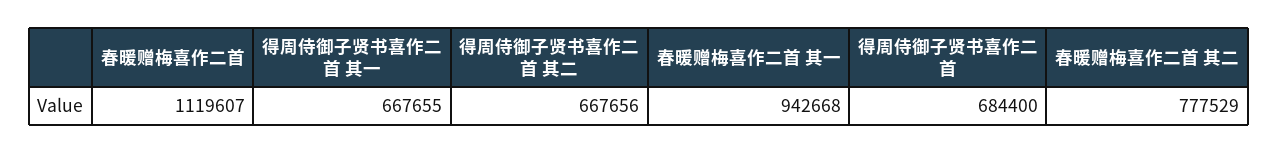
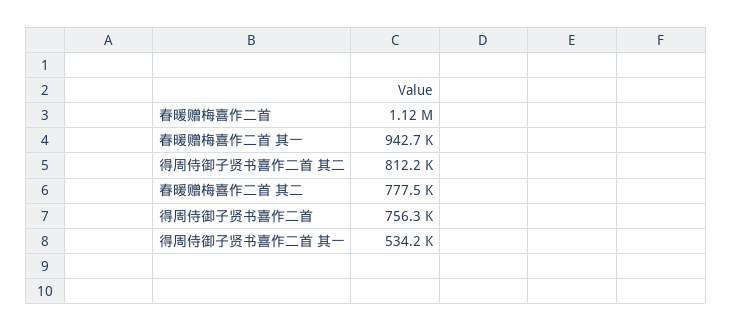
得周侍御子贤书喜作二首 其一: 667655 -> 534200
得周侍御子贤书喜作二首 其二: 667656 -> 812200
得周侍御子贤书喜作二首: 684400 -> 756300

